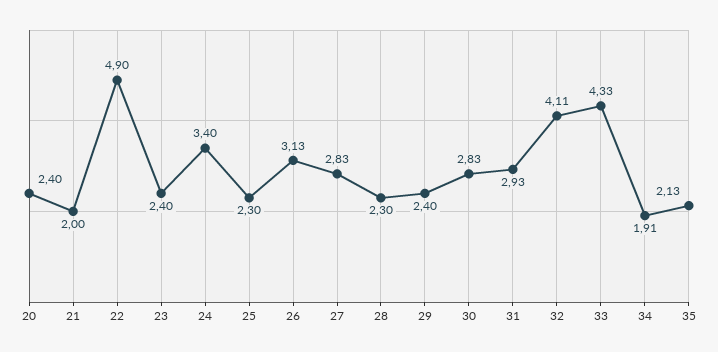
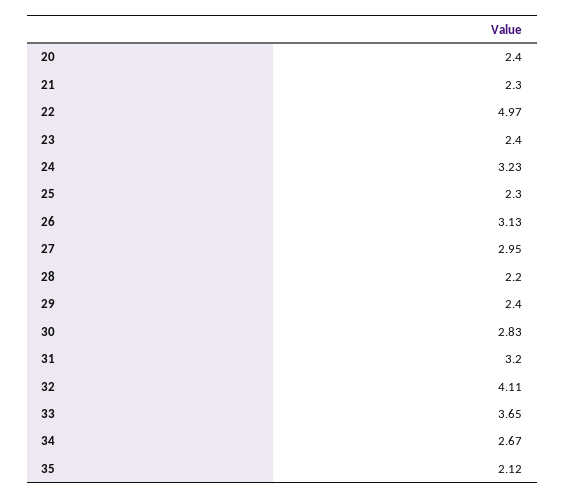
21: 2 -> 2.3
22: 4.9 -> 4.97
24: 3.4 -> 3.23
27: 2.83 -> 2.95
28: 2.3 -> 2.2
31: 2.93 -> 3.2
33: 4.33 -> 3.65
34: 1.91 -> 2.67
35: 2.13 -> 2.12

